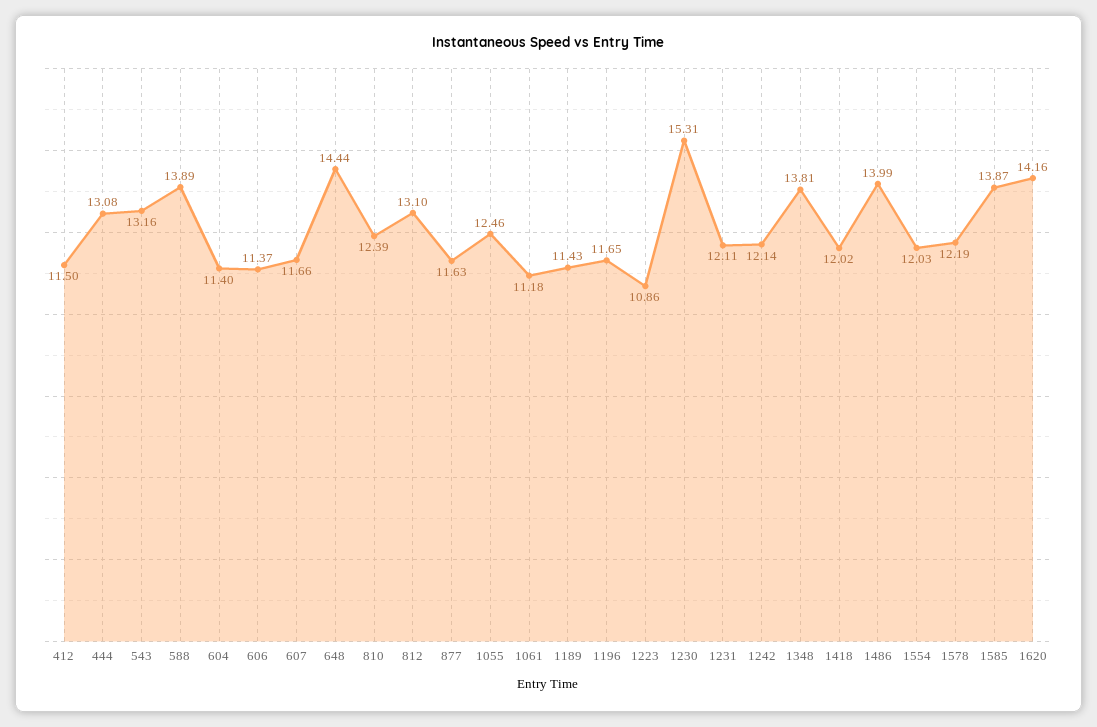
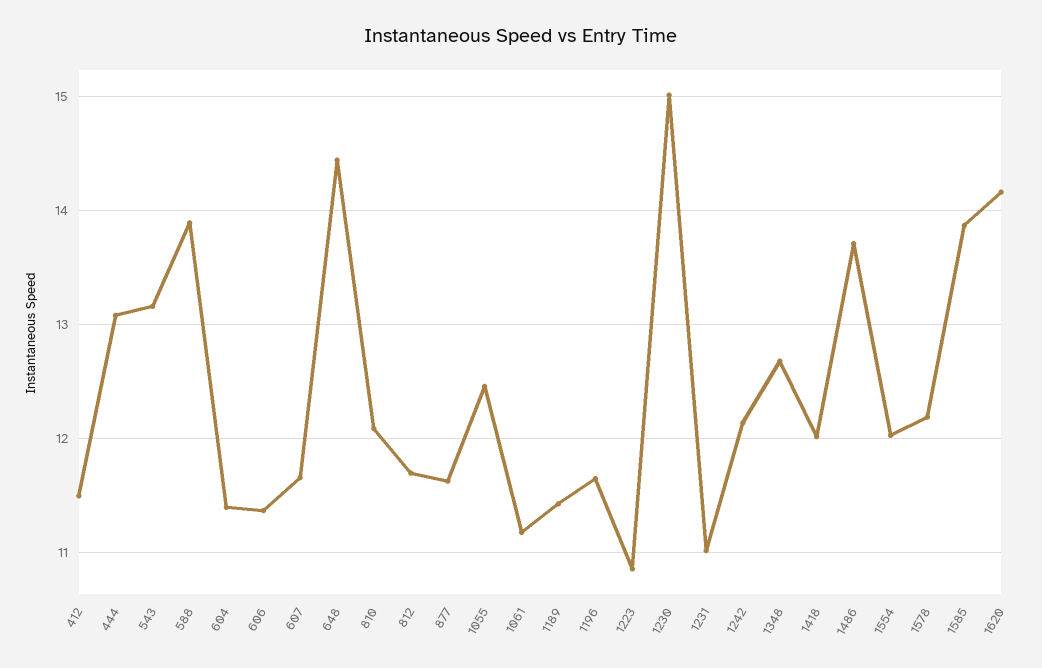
810: 12.39 -> 12.1
812: 13.1 -> 11.7
1230: 15.31 -> 15
1231: 12.11 -> 11
1348: 13.81 -> 12.7
1486: 13.99 -> 13.7

